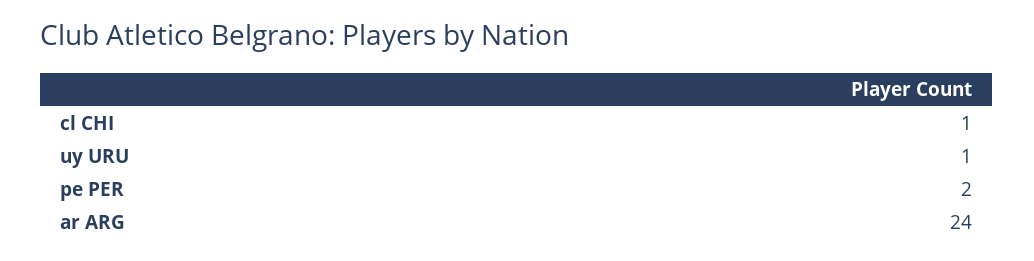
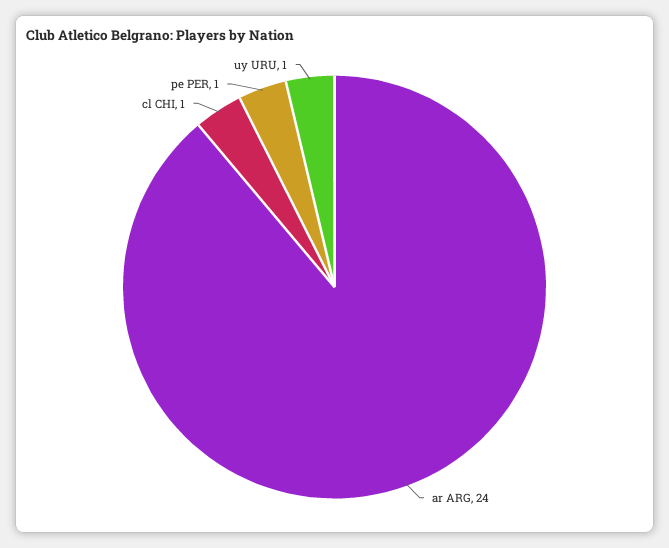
pe PER: 2 -> 1

